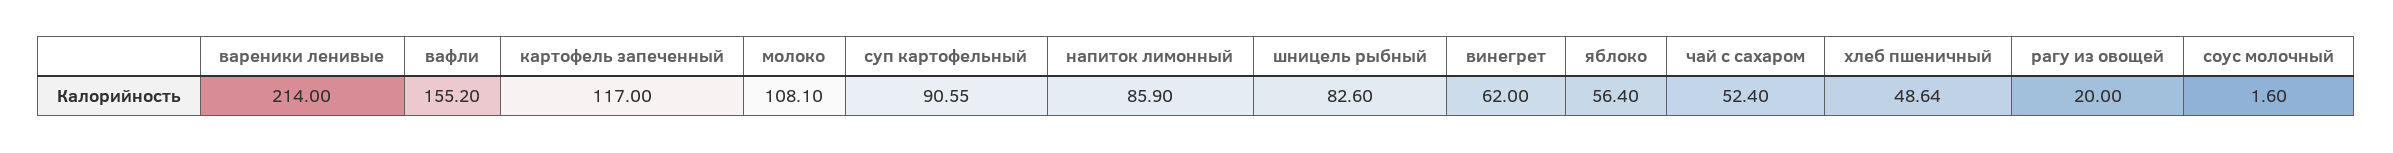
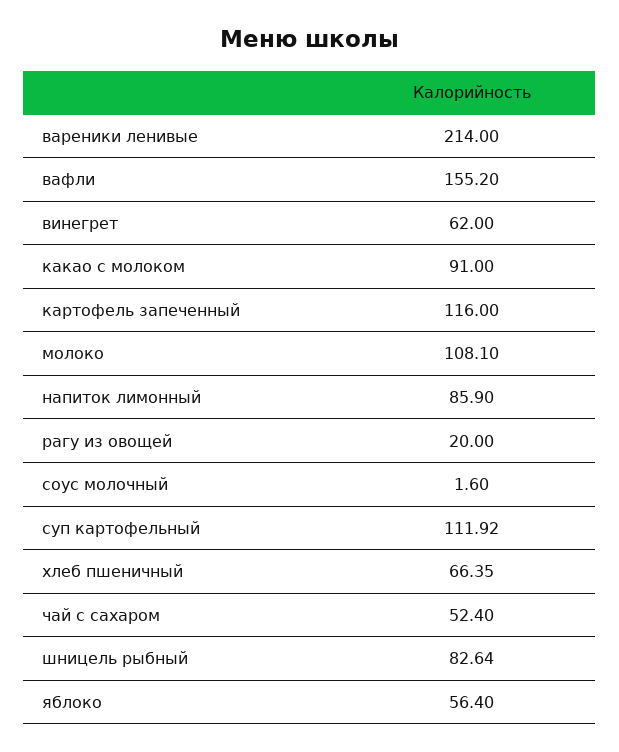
картофель запеченный: 117 -> 116
суп картофельный: 90.55 -> 111.92
шницель рыбный: 82.6 -> 82.64
хлеб пшеничный: 48.64 -> 66.35
какао с молоком: none -> 91

